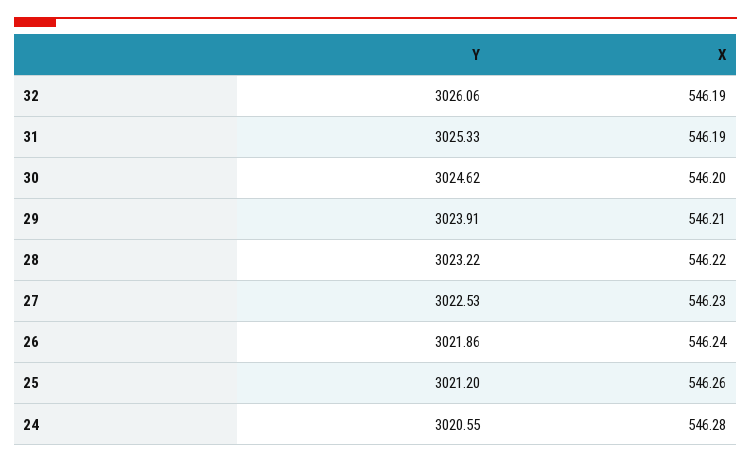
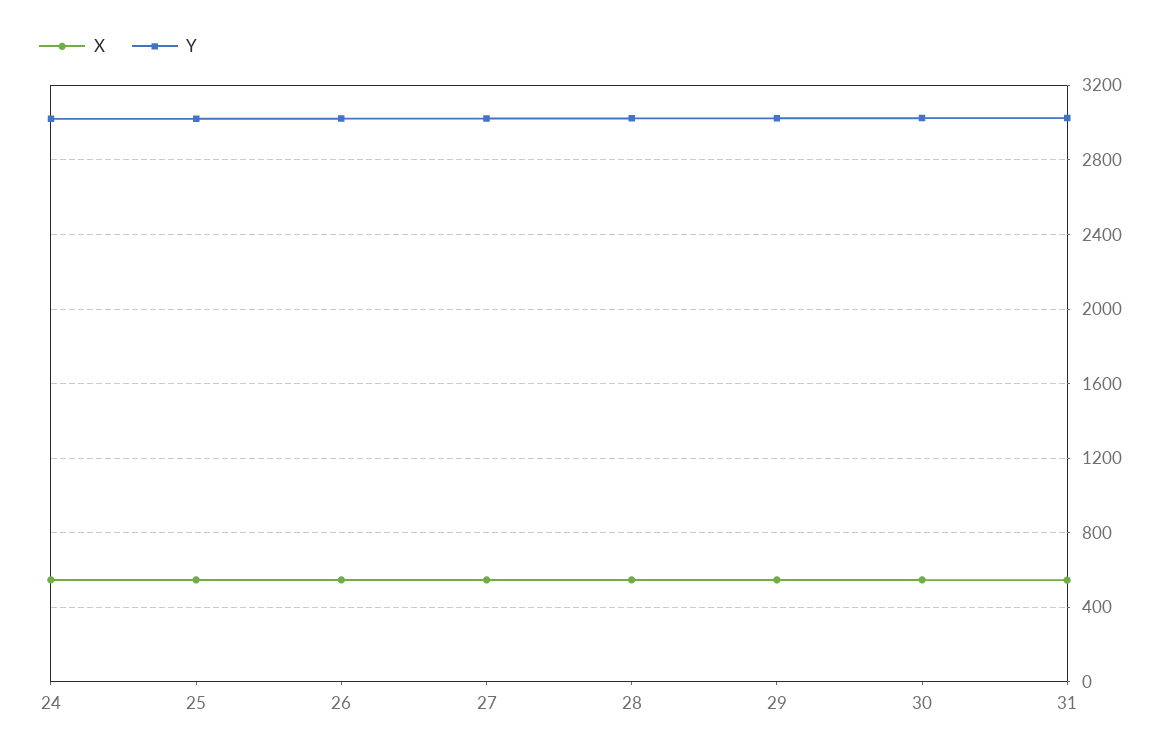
Y, 32: 3026.06 -> none
X, 32: 546.19 -> none

